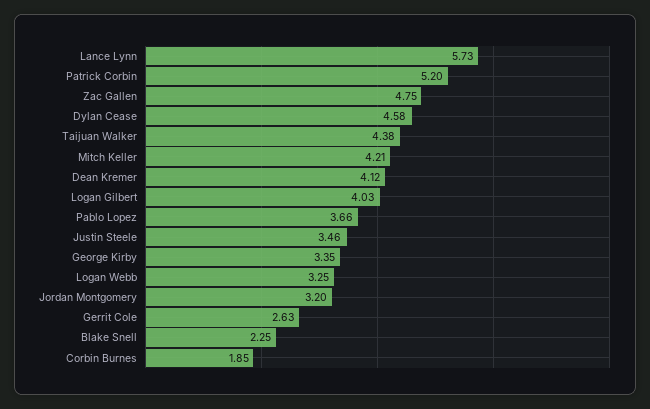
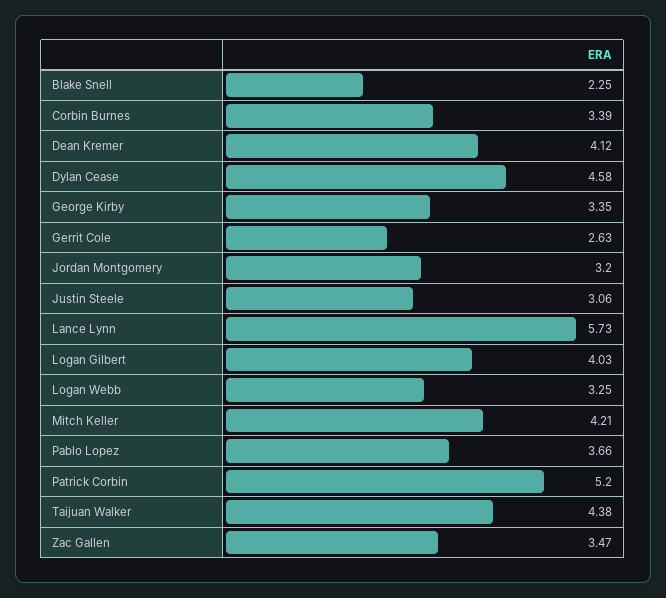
Zac Gallen: 4.75 -> 3.47
Justin Steele: 3.46 -> 3.06
Corbin Burnes: 1.85 -> 3.39

